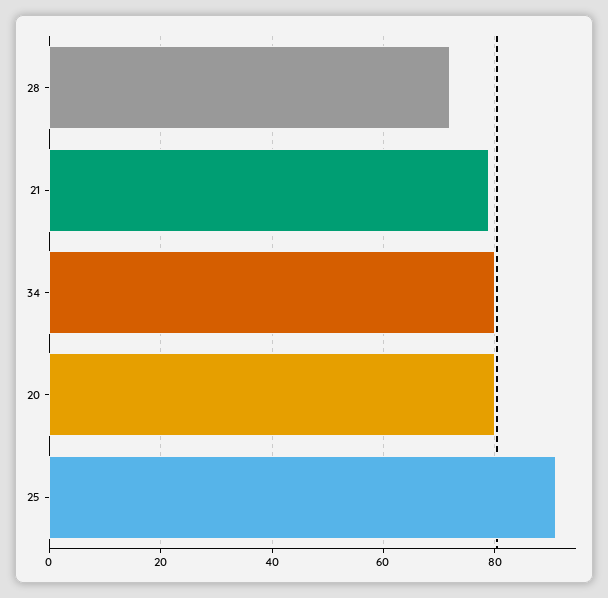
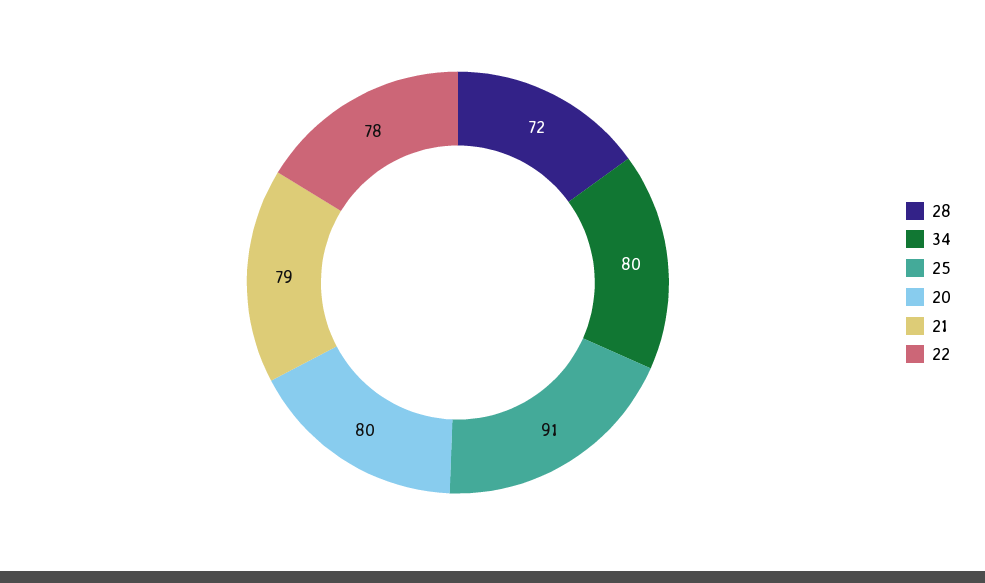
22: none -> 78

